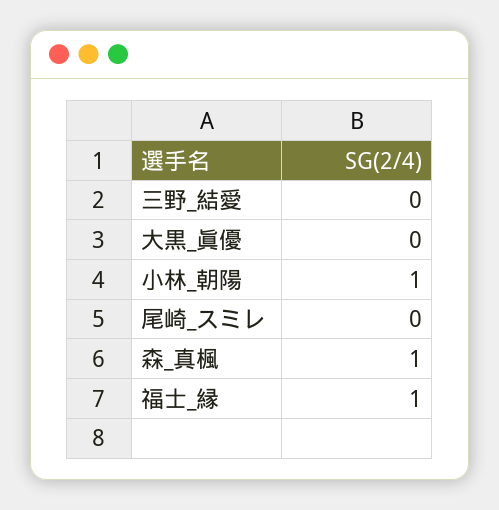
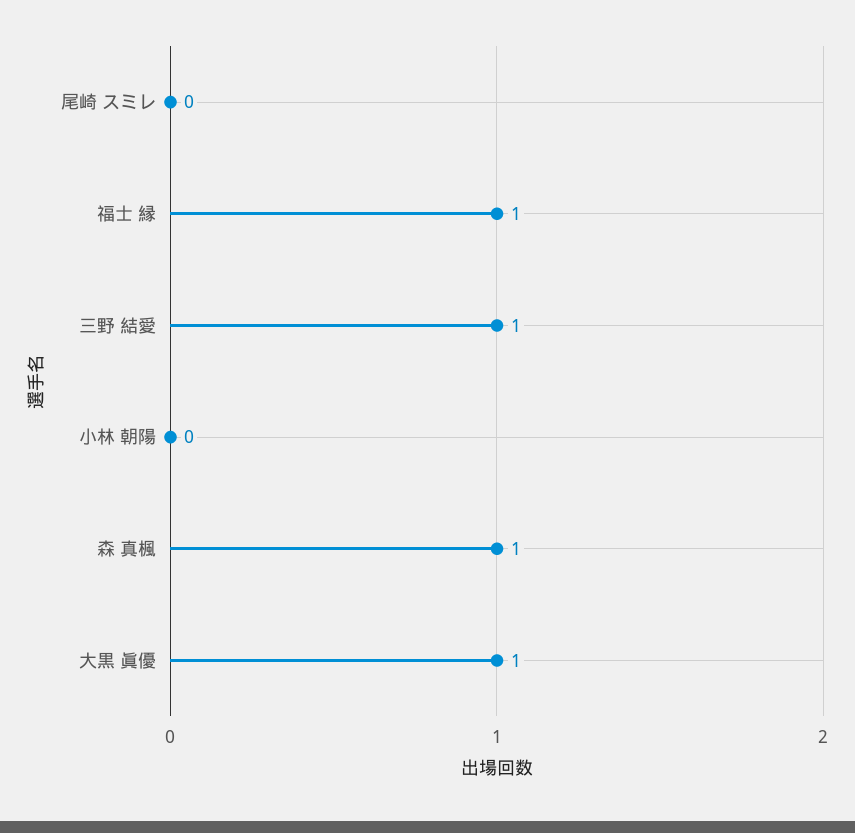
三野_結愛: 0 -> 1
大黒_眞優: 0 -> 1
小林_朝陽: 1 -> 0

